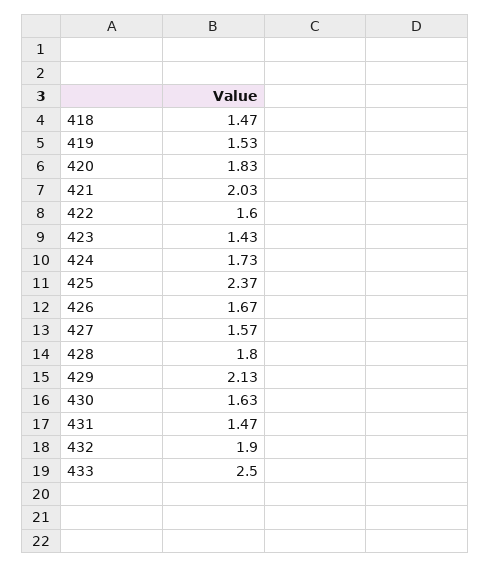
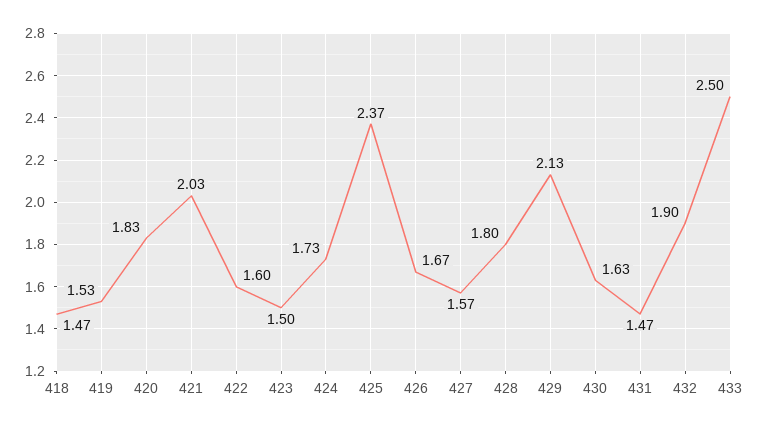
423: 1.43 -> 1.5

